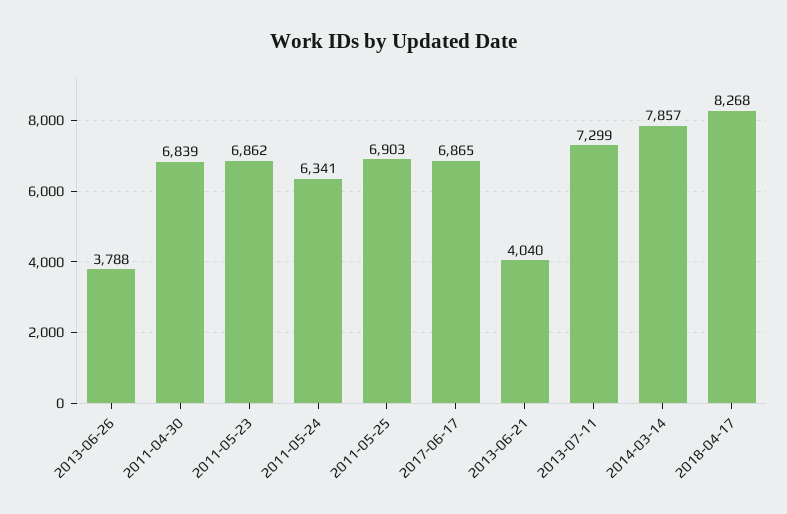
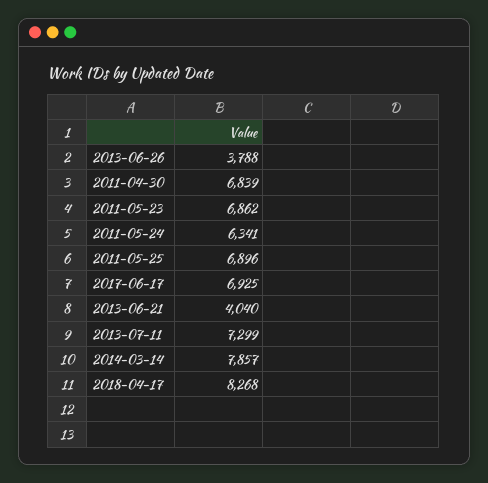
2011-05-25: 6903 -> 6896
2017-06-17: 6865 -> 6925

